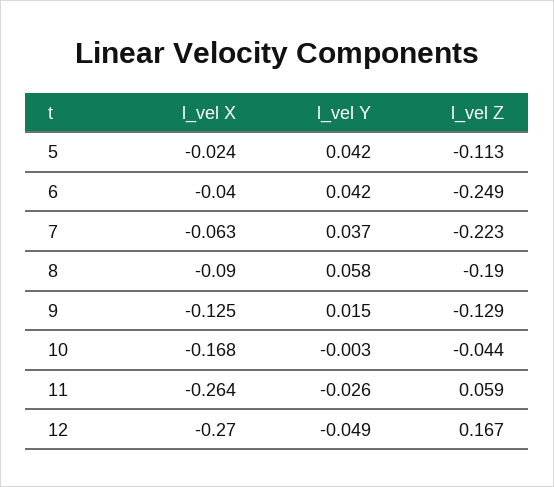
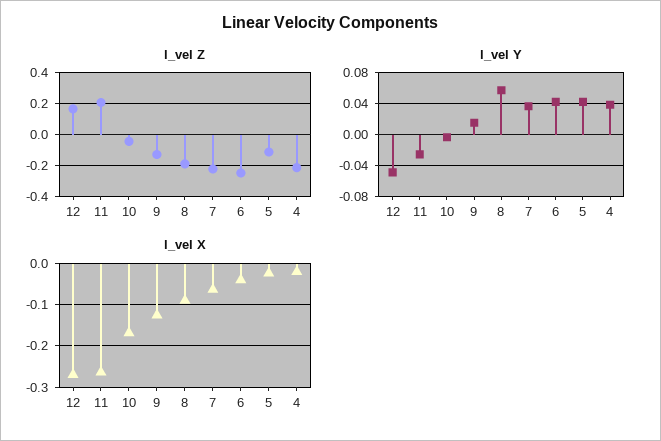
l_vel Z, 11: 0.059 -> 0.2
l_vel Z, 4: none -> -0.2
l_vel Y, 4: none -> 0.04
l_vel X, 4: none -> -0.02

